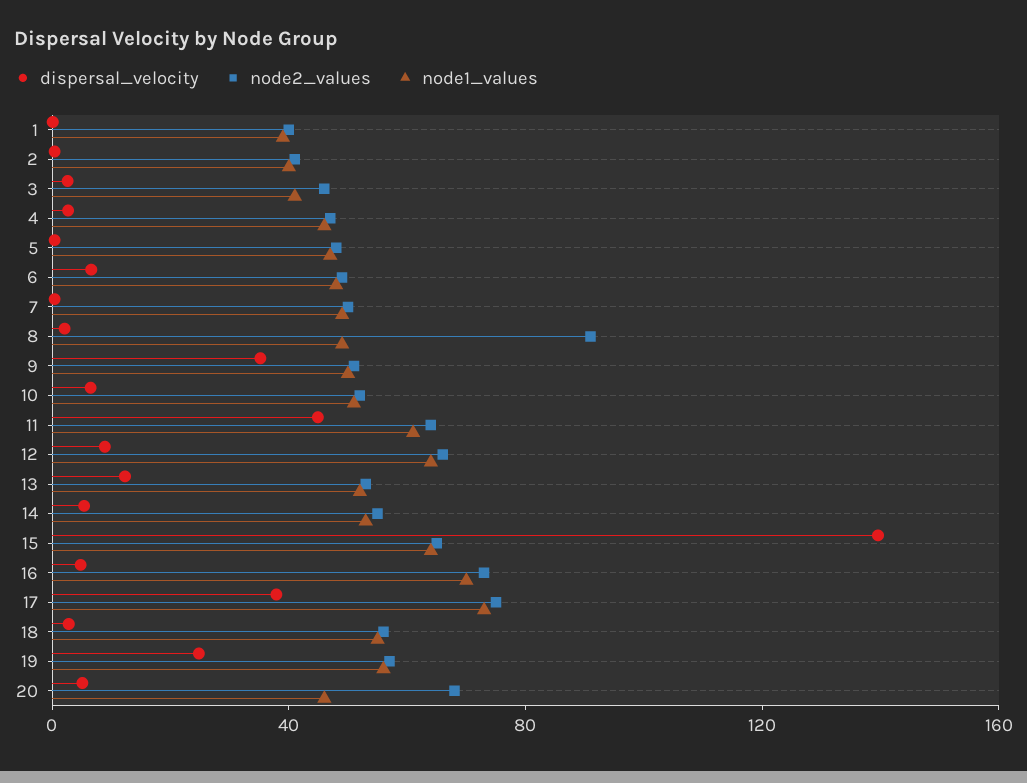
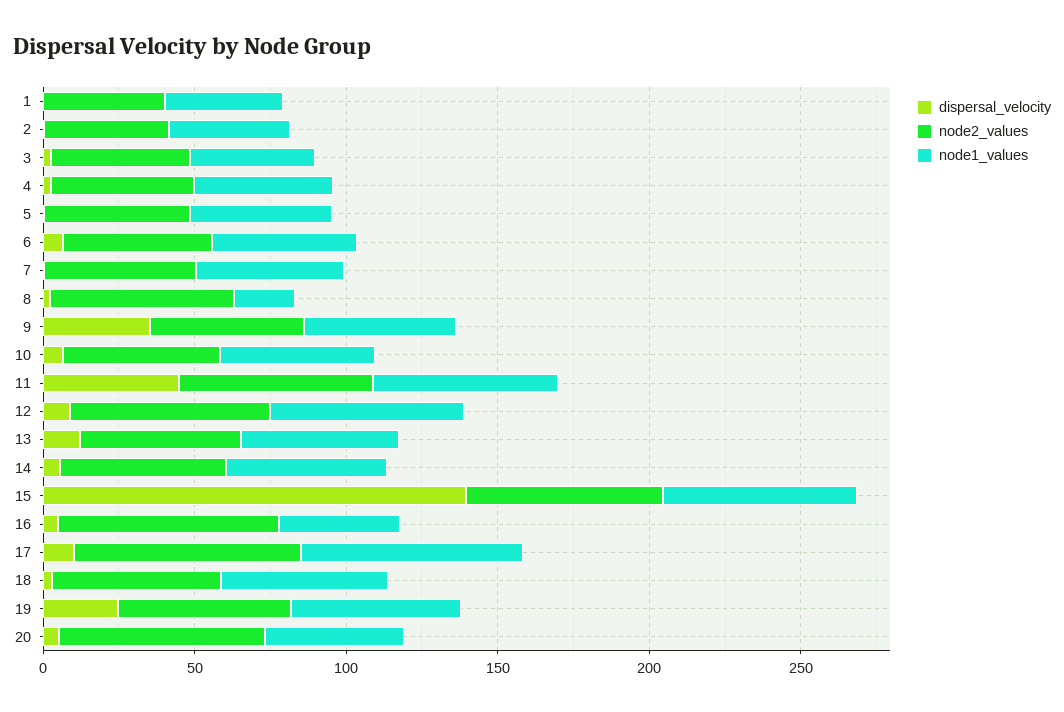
node2_values, 8: 90 -> 60
node1_values, 8: 50 -> 20
node1_values, 16: 70 -> 40
dispersal_velocity, 17: 40 -> 10

